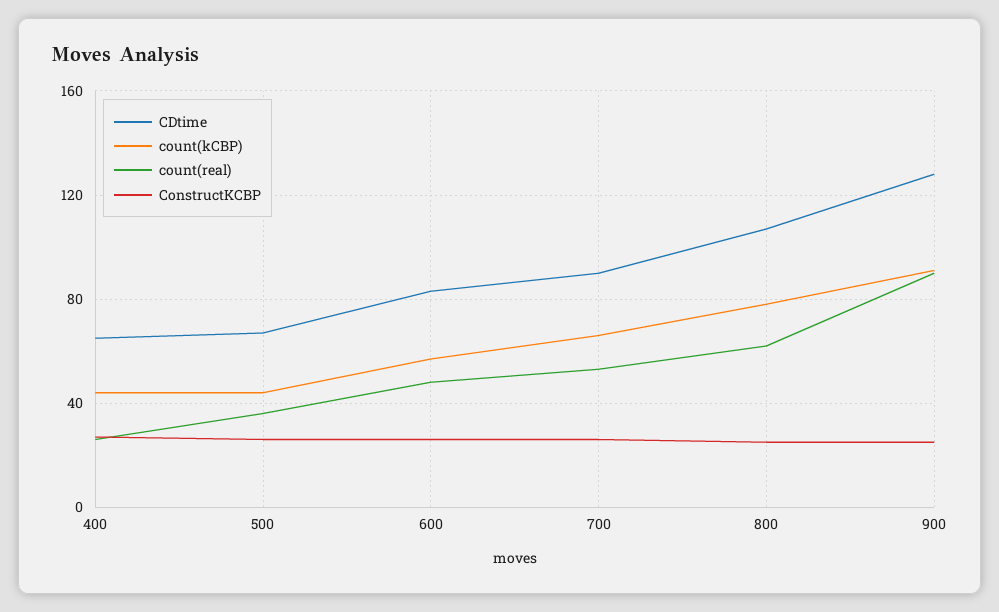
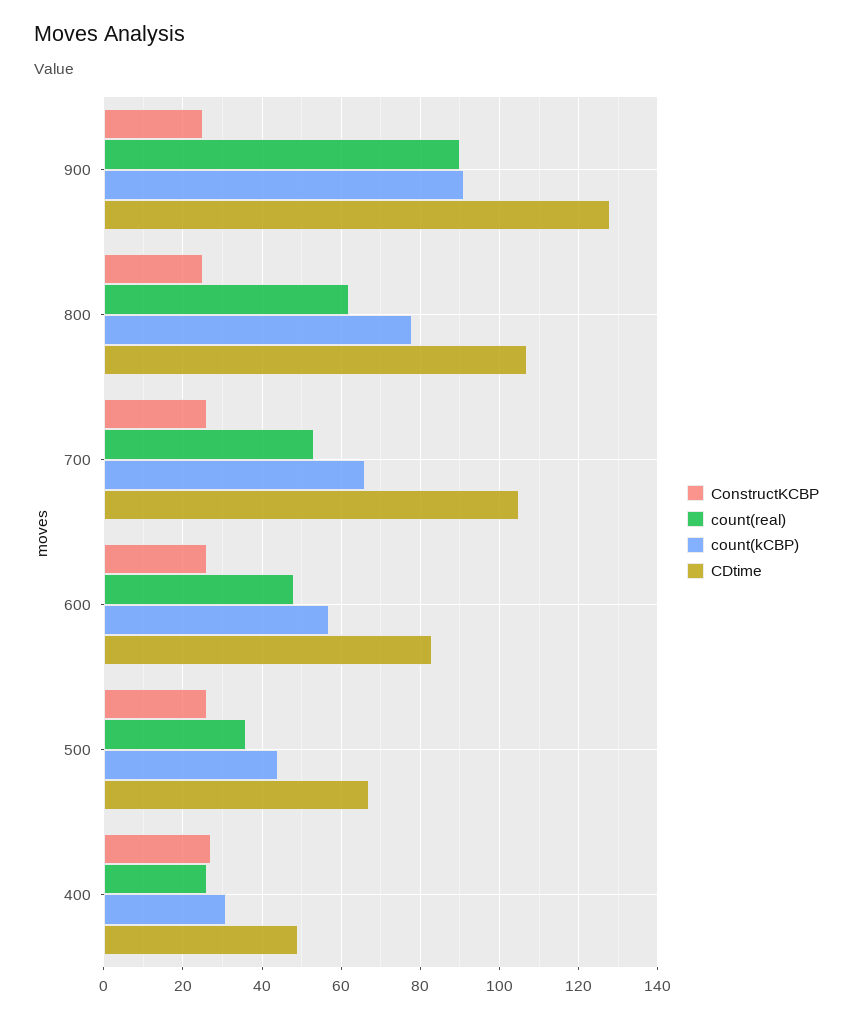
CDtime, 400: 65 -> 50
count(kCBP), 400: 45 -> 30
CDtime, 700: 90 -> 105

